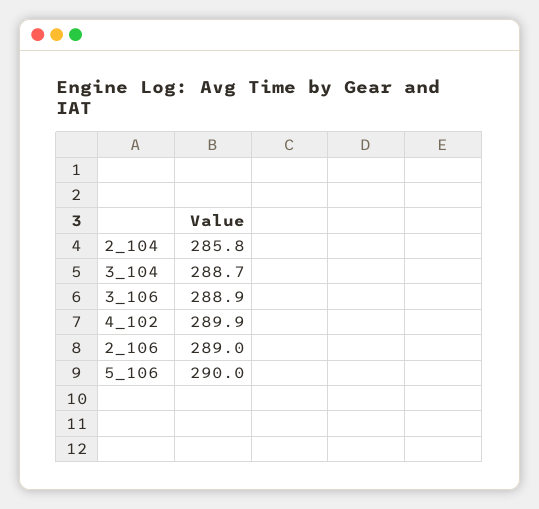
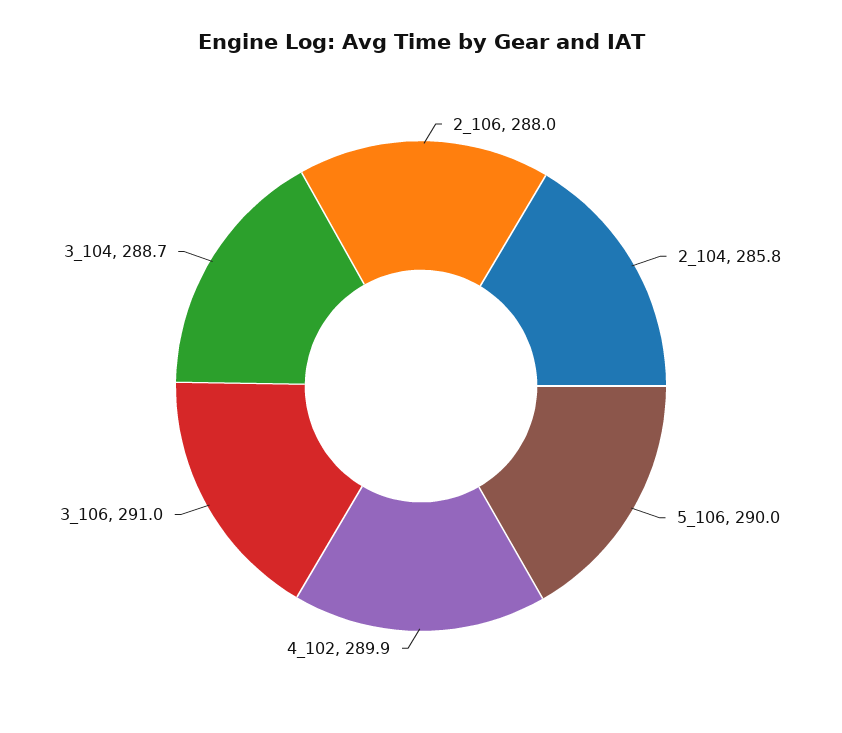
3_106: 288.9 -> 291
2_106: 289 -> 288

